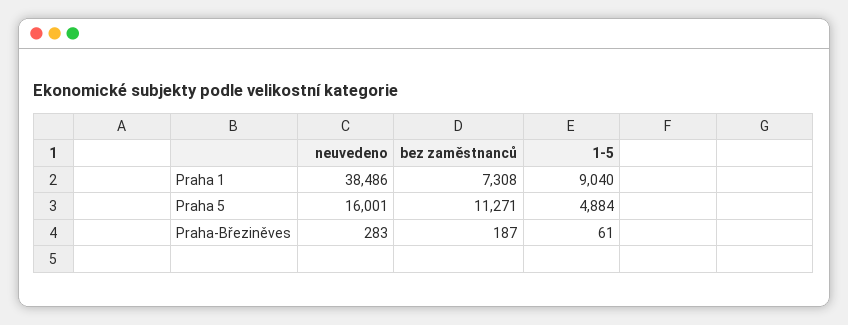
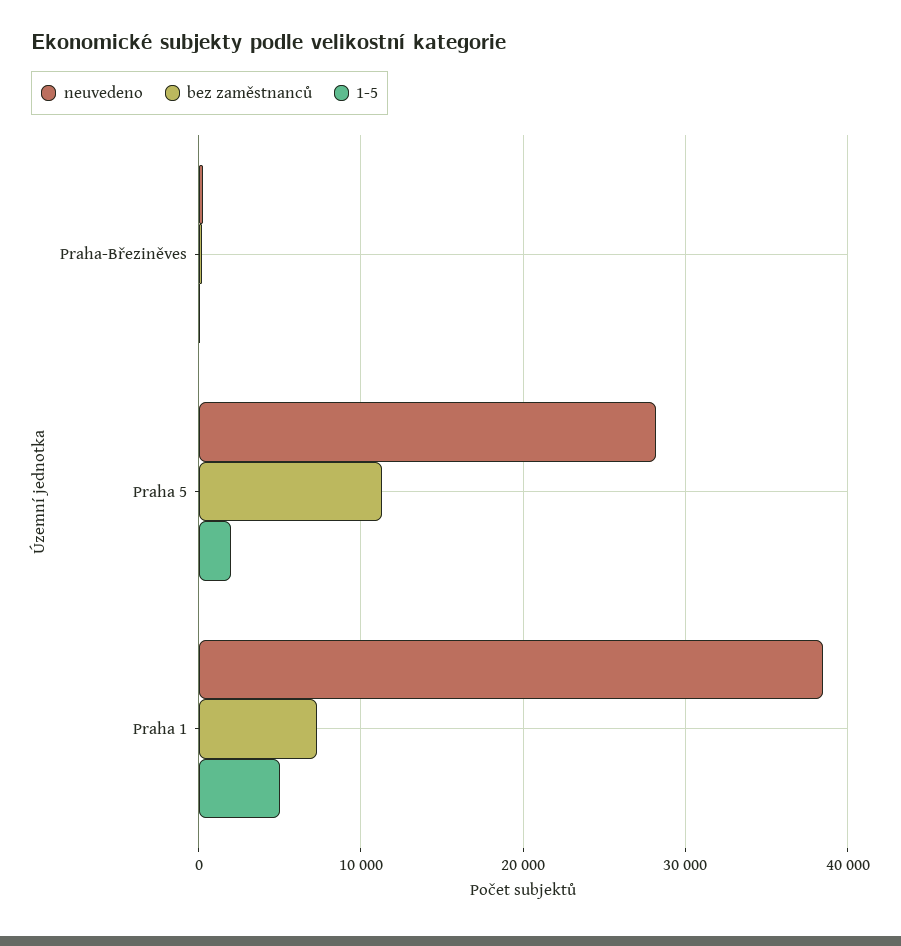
1-5, Praha 1: 9040 -> 5000
neuvedeno, Praha 5: 16001 -> 28000
1-5, Praha 5: 4884 -> 2000

